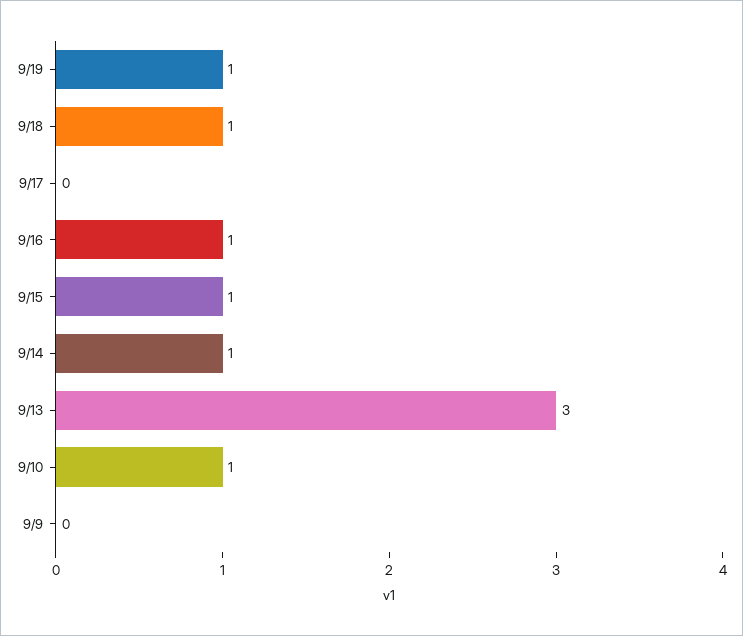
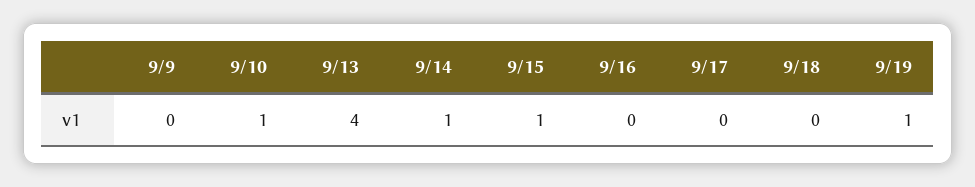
9/18: 1 -> 0
9/16: 1 -> 0
9/13: 3 -> 4

